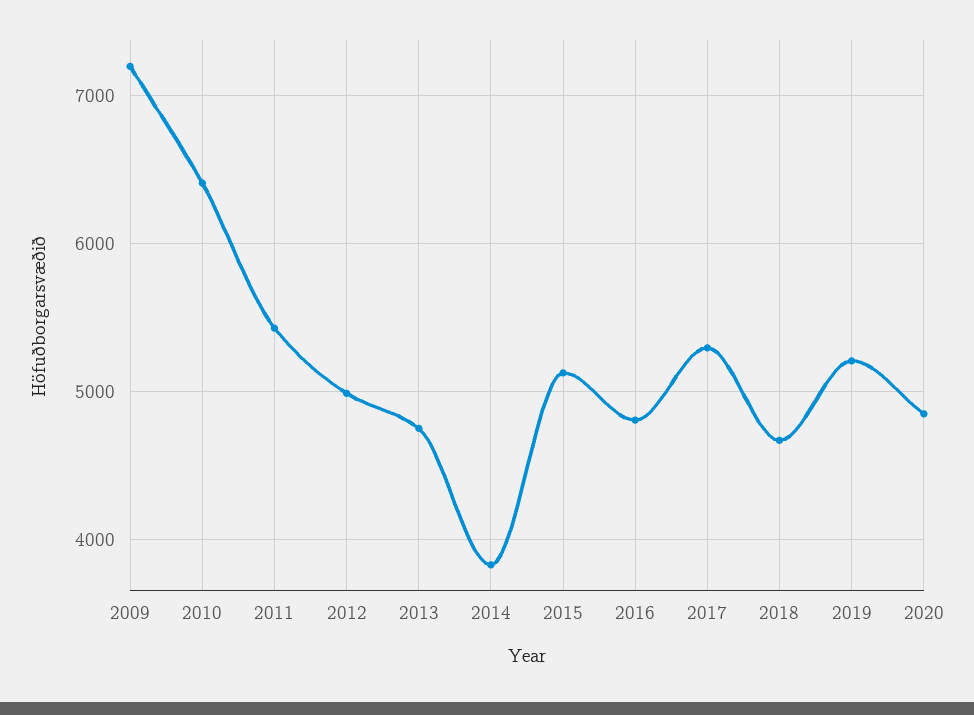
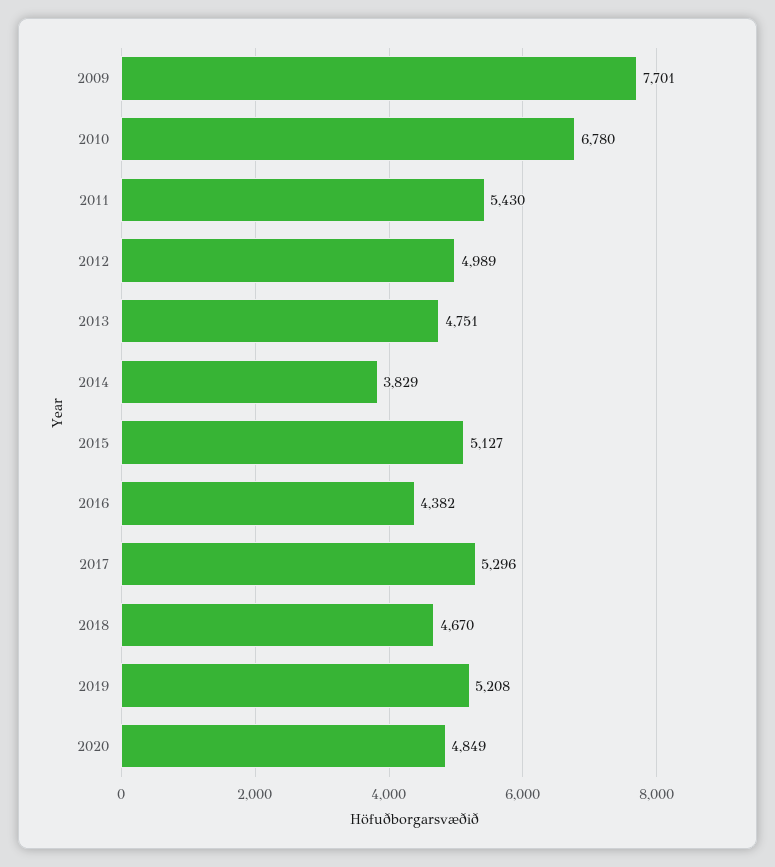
2009: 7200 -> 7701
2010: 6400 -> 6780
2016: 4800 -> 4382

